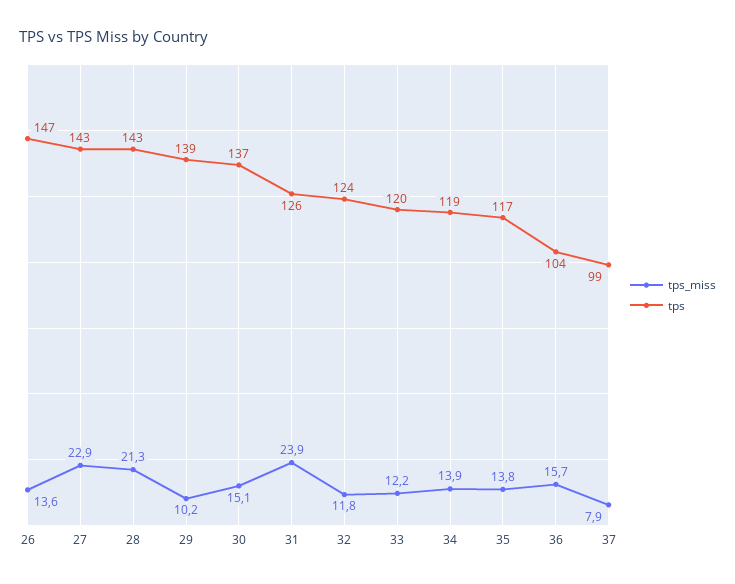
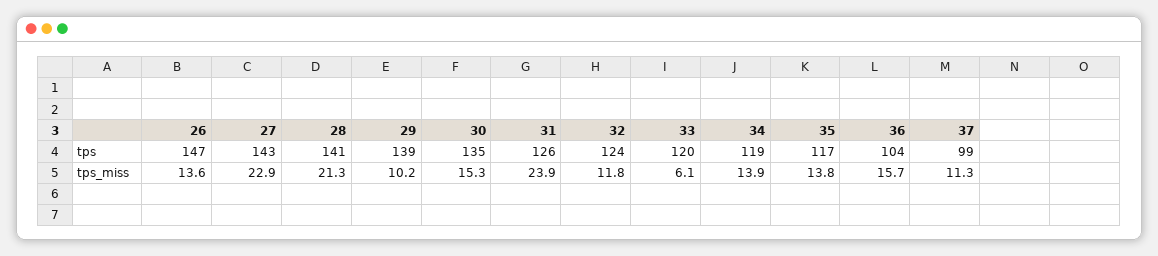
tps, 28: 143 -> 141
tps_miss, 30: 15.1 -> 15.3
tps, 30: 137 -> 135
tps_miss, 33: 12.2 -> 6.1
tps_miss, 37: 7.9 -> 11.3

